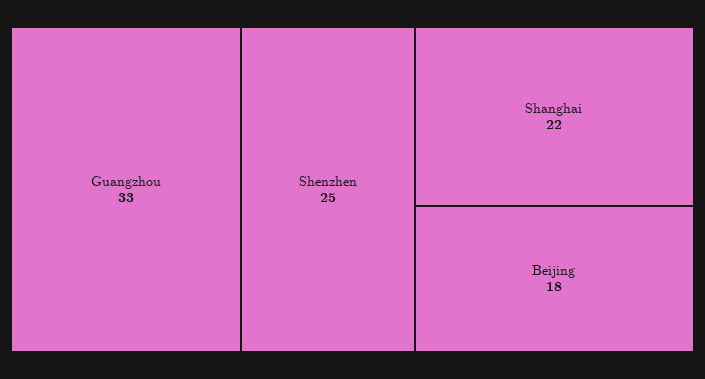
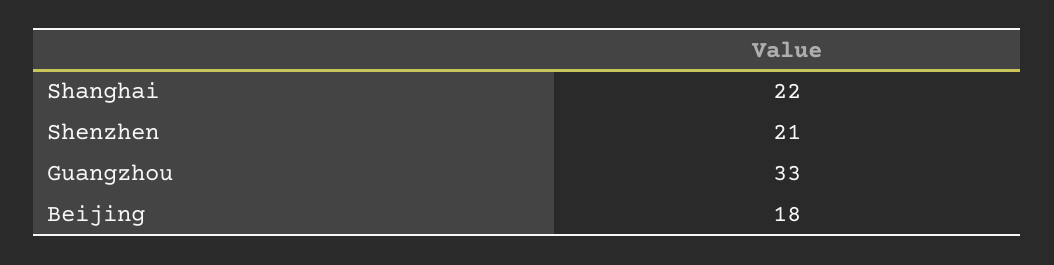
Shenzhen: 25 -> 21

